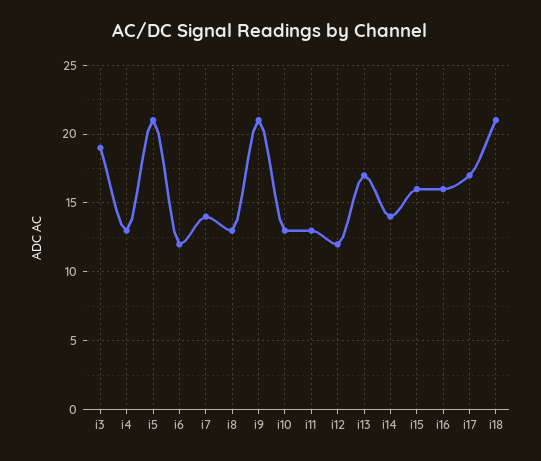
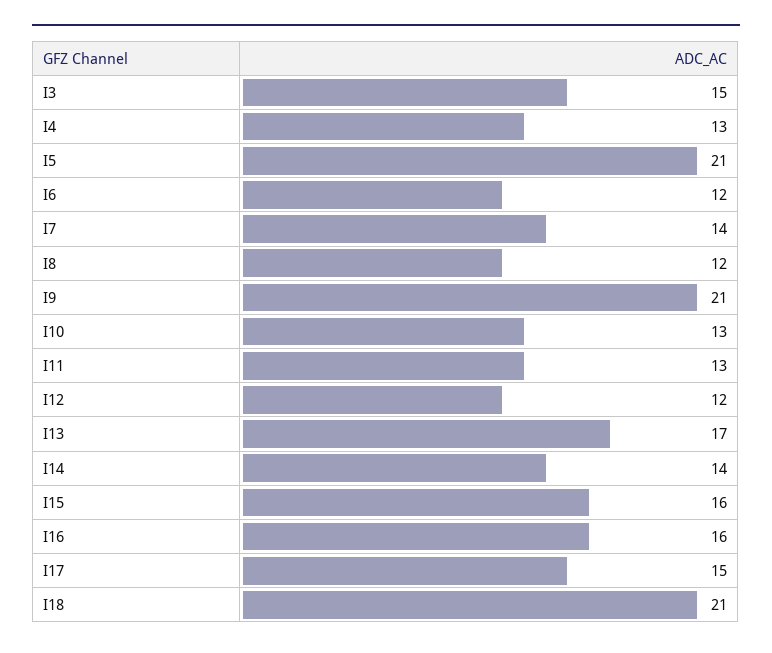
i3: 19 -> 15
i8: 13 -> 12
i17: 17 -> 15

